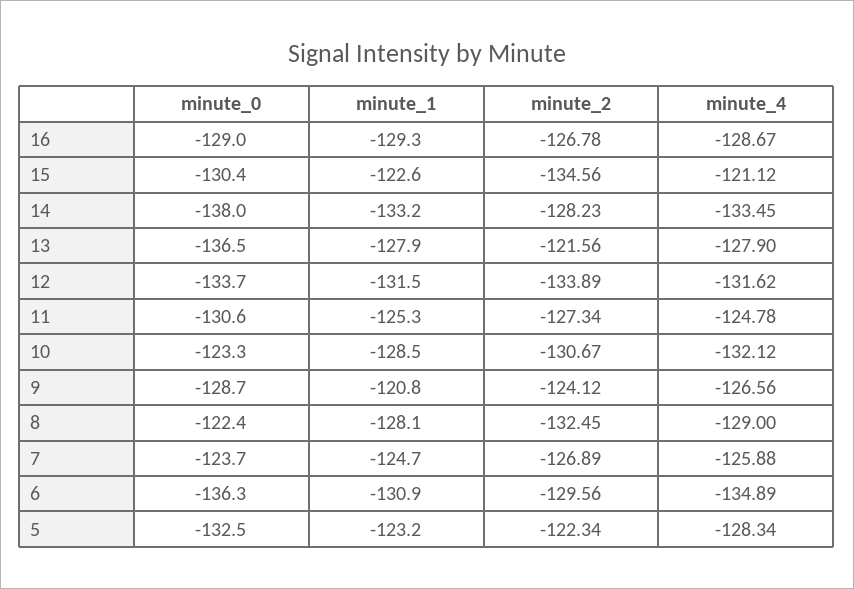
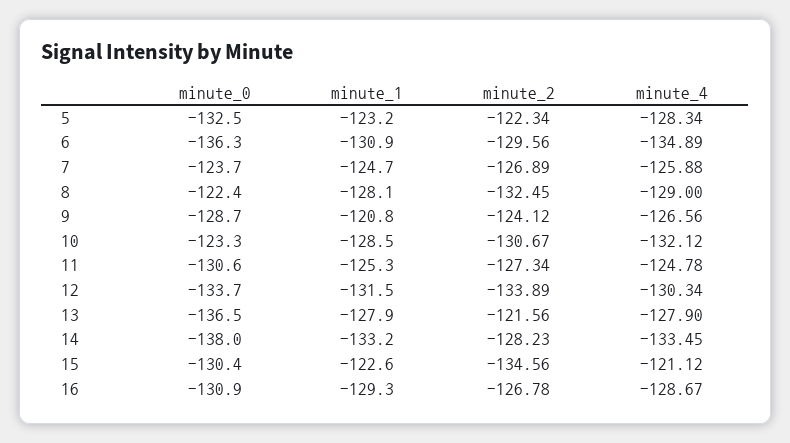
minute_0, 16: -129 -> -130.9
minute_4, 12: -131.62 -> -130.34

